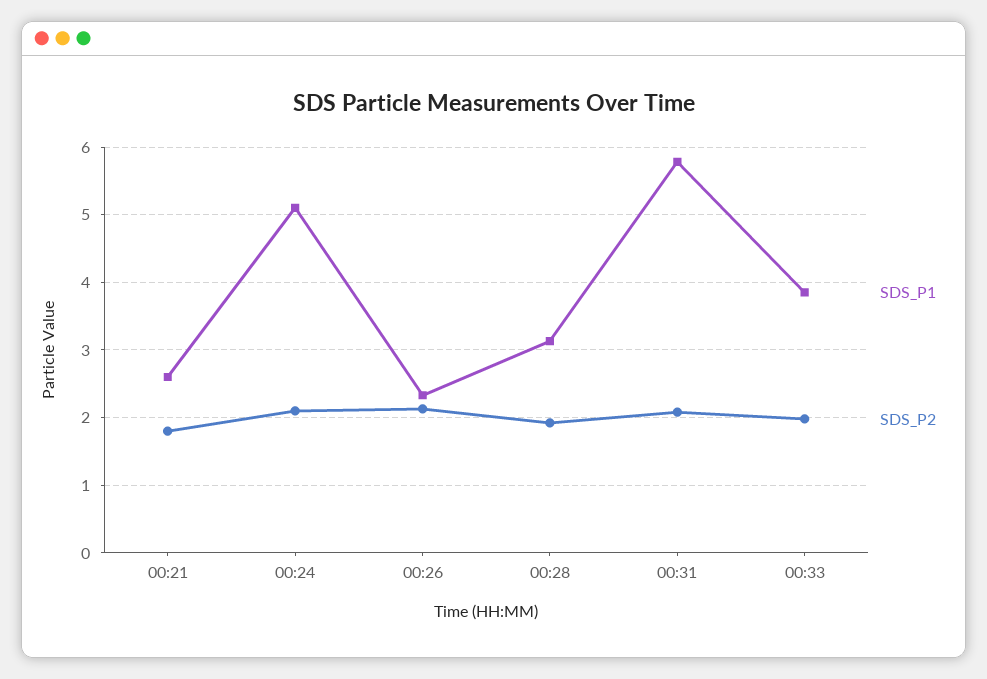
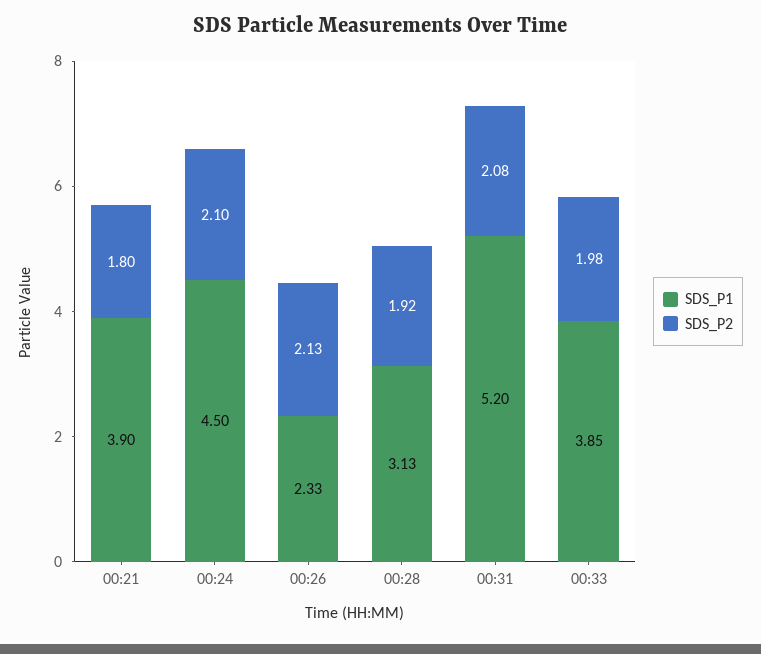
SDS_P1, 00:21: 2.6 -> 3.9
SDS_P1, 00:24: 5.1 -> 4.5
SDS_P1, 00:31: 5.8 -> 5.2

